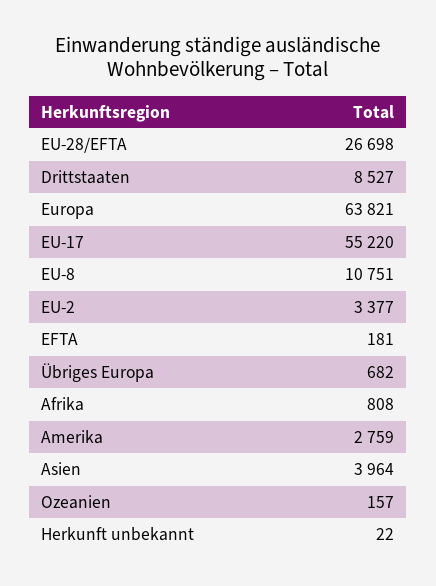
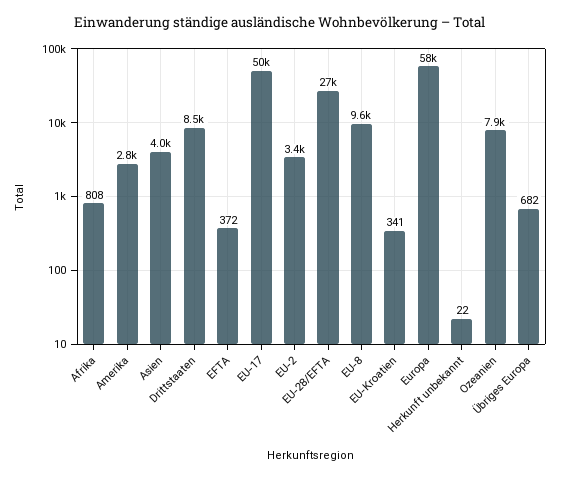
Europa: 63821 -> 58000
EU-17: 55220 -> 50000
EU-8: 10751 -> 9600
EFTA: 181 -> 372
Ozeanien: 157 -> 7900
EU-Kroatien: none -> 341

